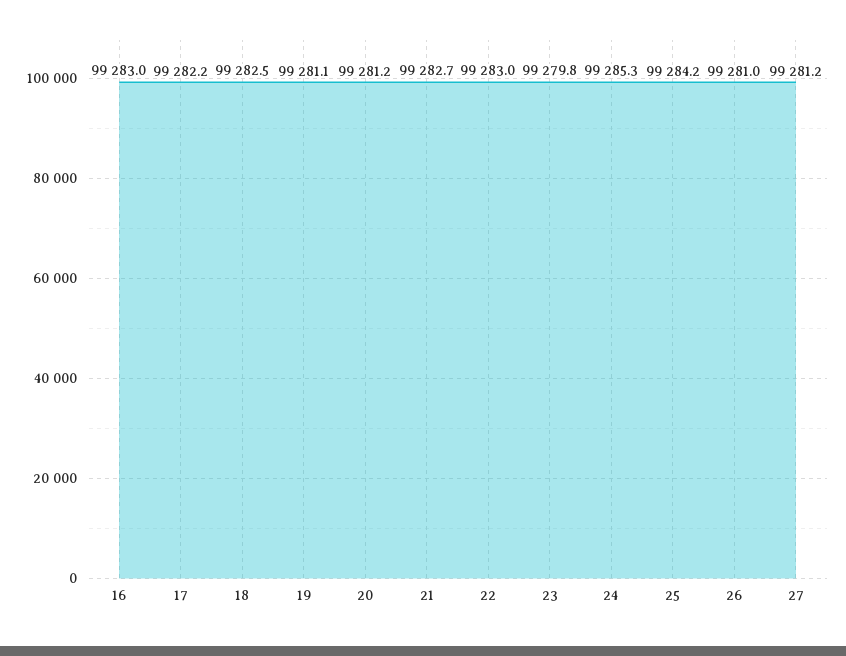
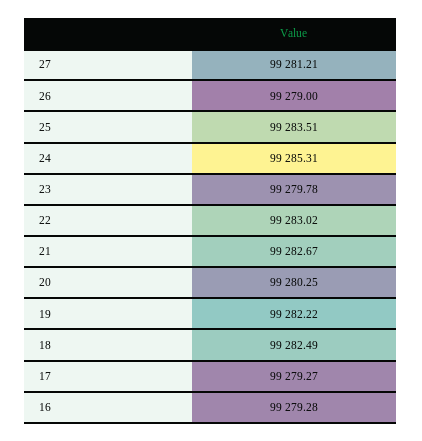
16: 99283 -> 99279.28
17: 99282.2 -> 99279.27
19: 99281.1 -> 99282.22
20: 99281.2 -> 99280.25
25: 99284.2 -> 99283.51
26: 99281 -> 99279

